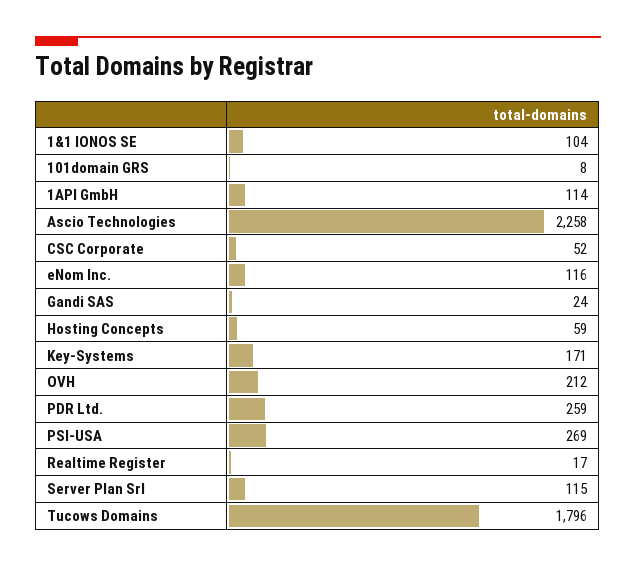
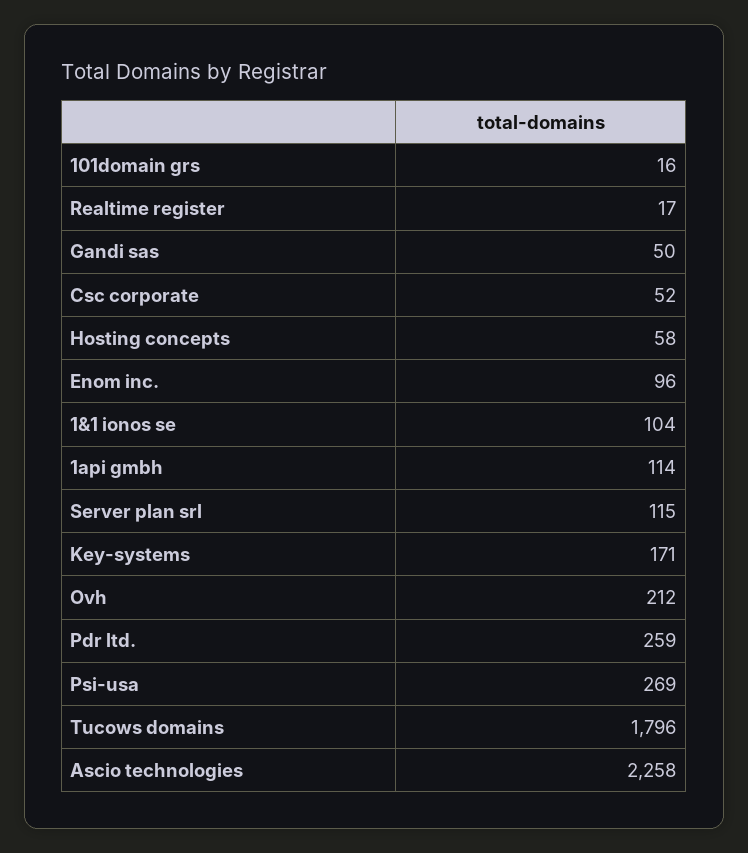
101domain GRS: 8 -> 16
eNom Inc.: 116 -> 96
Gandi SAS: 24 -> 50
Hosting Concepts: 59 -> 58

